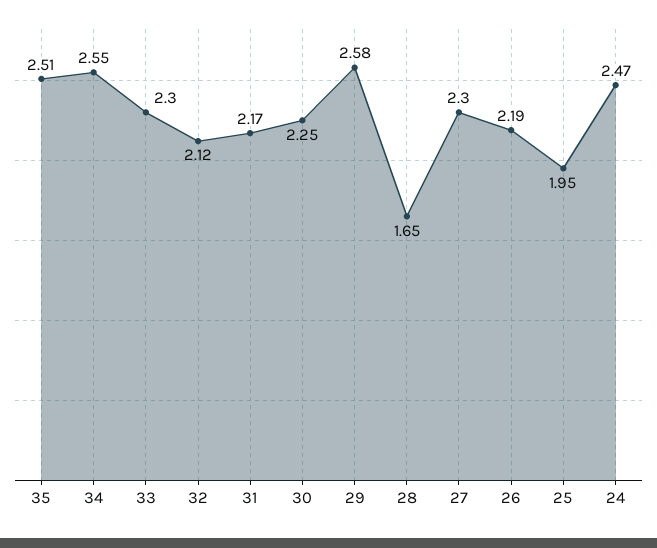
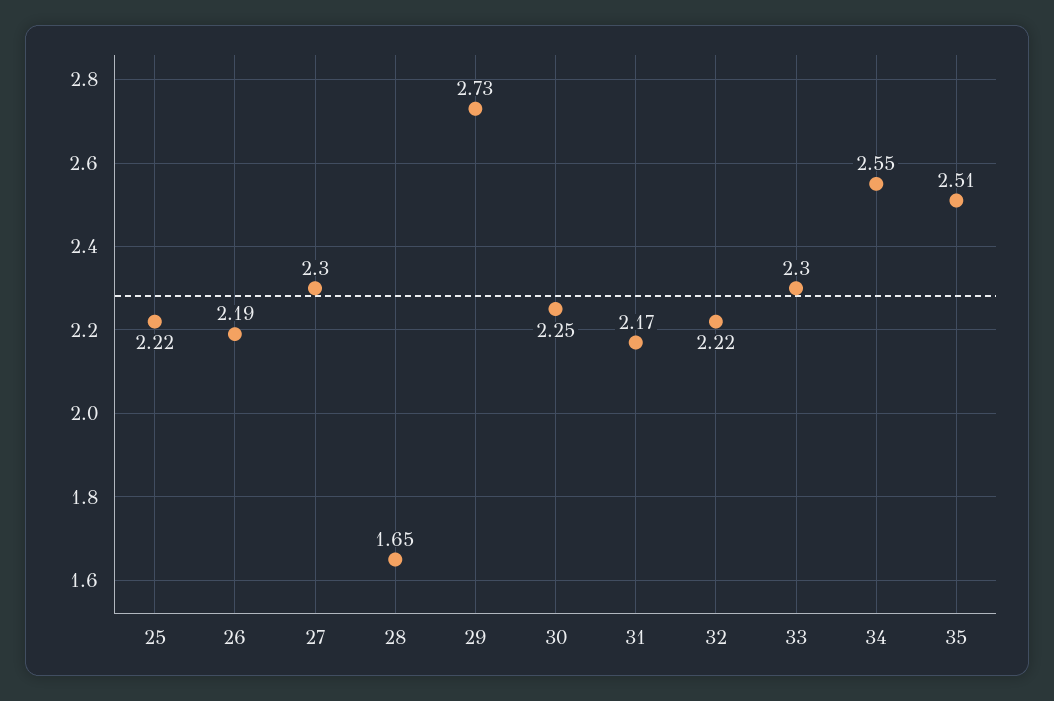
32: 2.12 -> 2.22
29: 2.58 -> 2.73
25: 1.95 -> 2.22
24: 2.47 -> none

